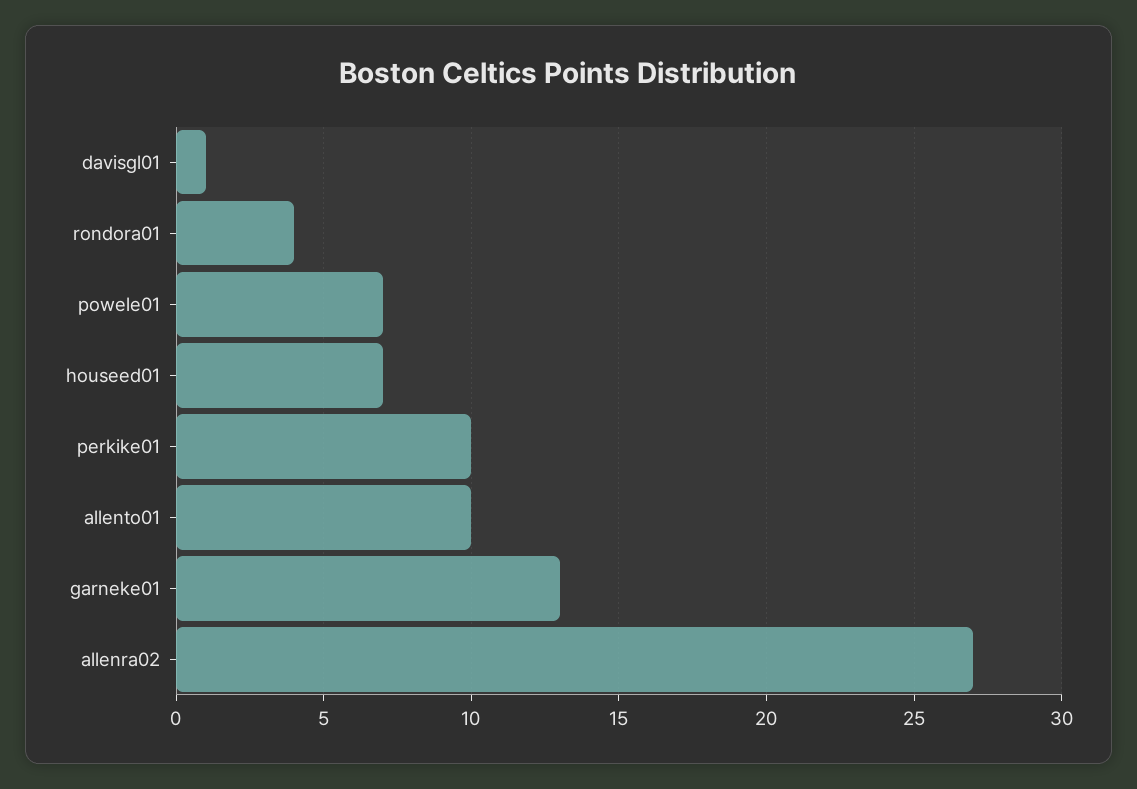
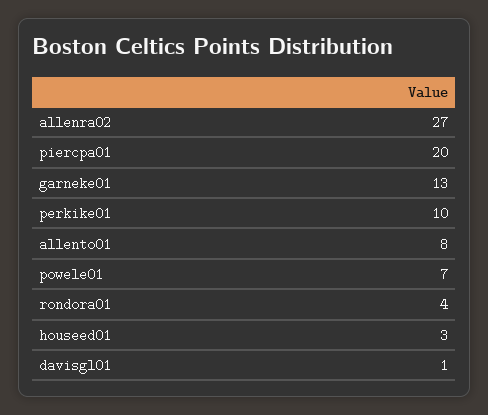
houseed01: 7 -> 3
allento01: 10 -> 8
piercpa01: none -> 20

